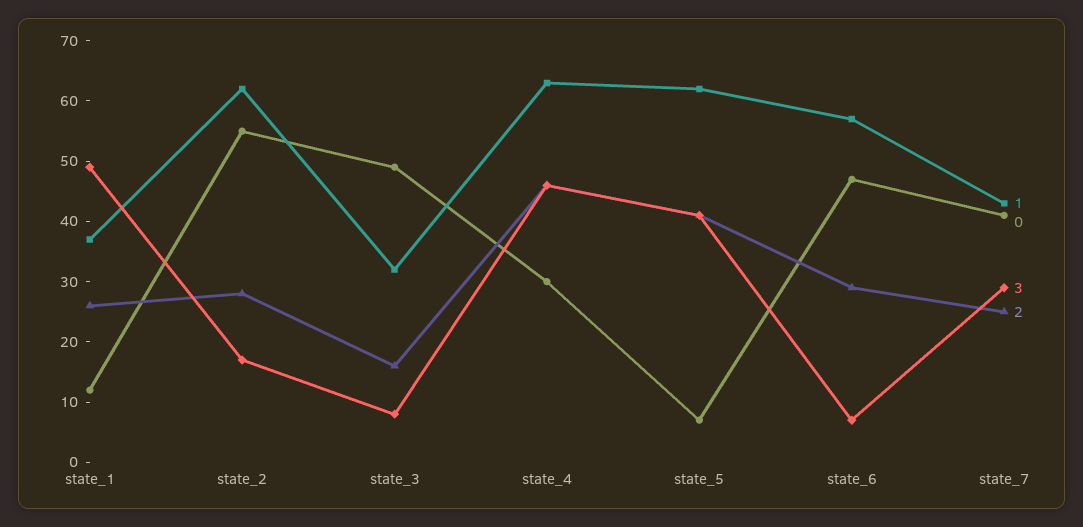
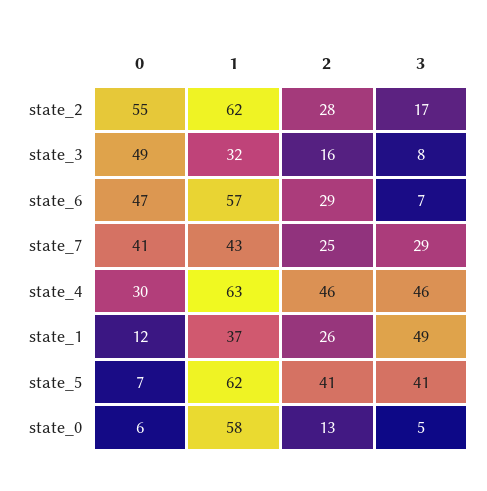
0, state_0: none -> 6
1, state_0: none -> 58
2, state_0: none -> 13
3, state_0: none -> 5

